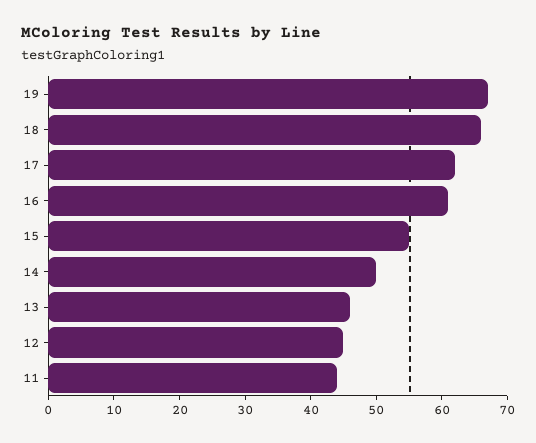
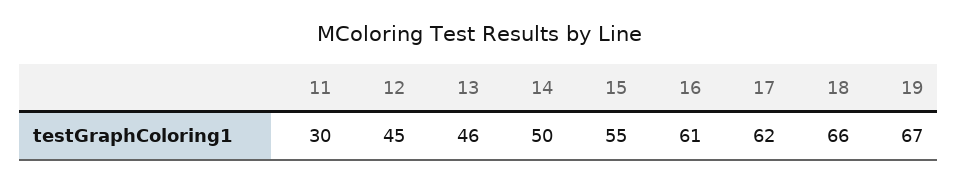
11: 45 -> 30

